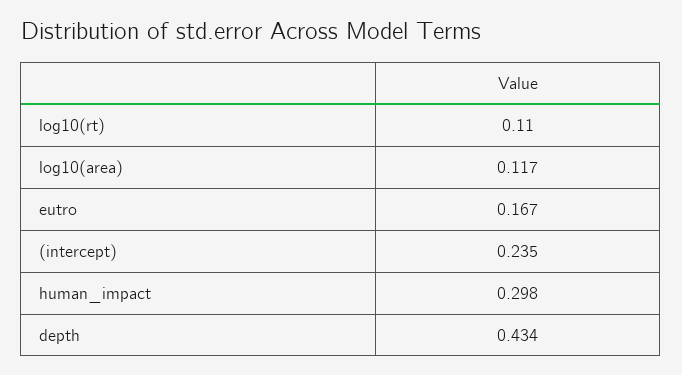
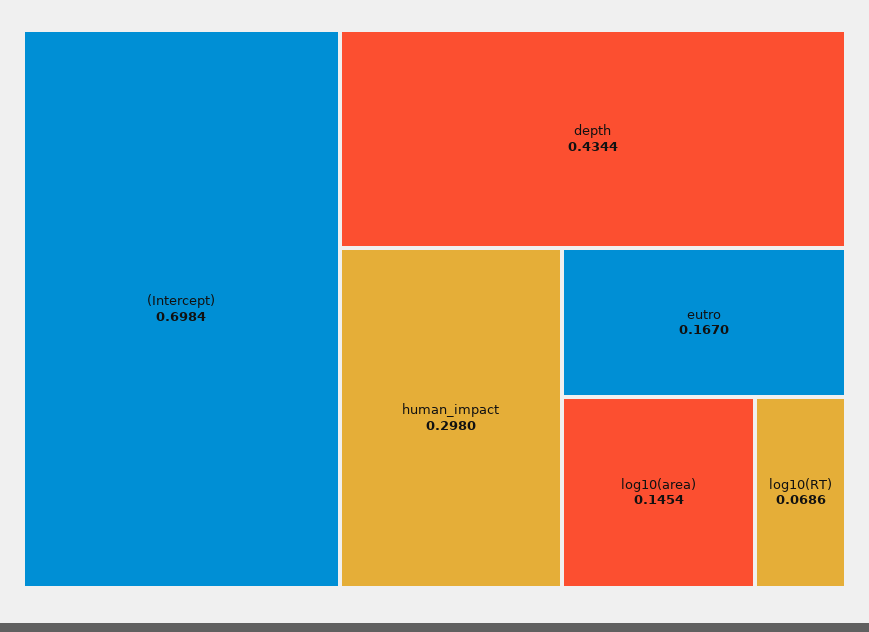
log10(rt): 0.11 -> 0.0686
log10(area): 0.117 -> 0.1454
(intercept): 0.235 -> 0.6984

